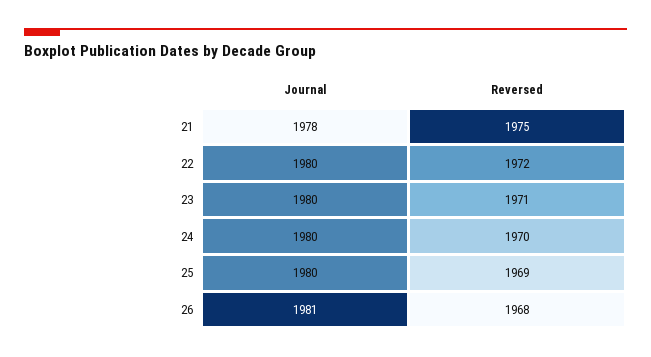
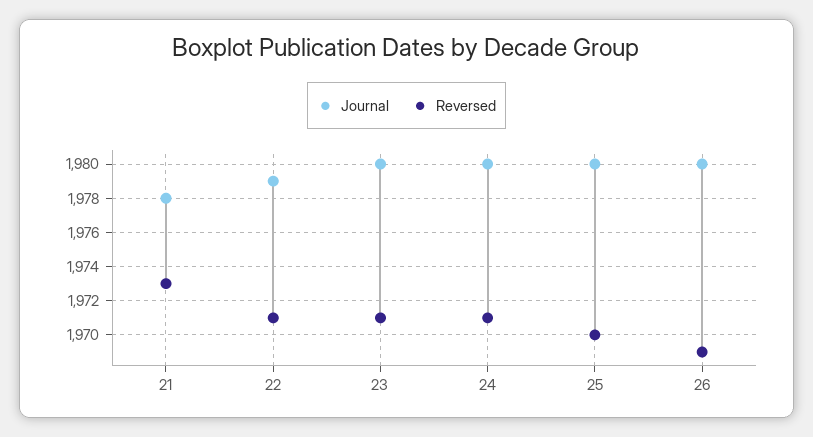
Reversed, 21: 1975 -> 1973
Journal, 22: 1980 -> 1979
Reversed, 22: 1972 -> 1971
Reversed, 24: 1970 -> 1971
Reversed, 25: 1969 -> 1970
Journal, 26: 1981 -> 1980
Reversed, 26: 1968 -> 1969

